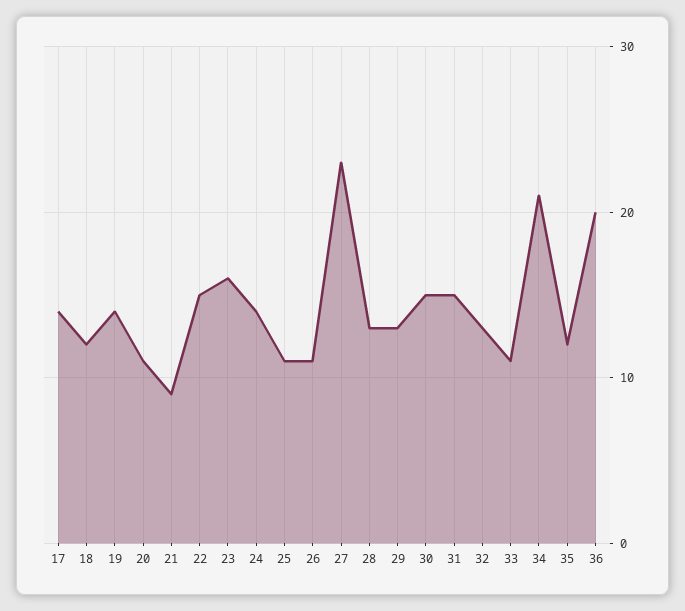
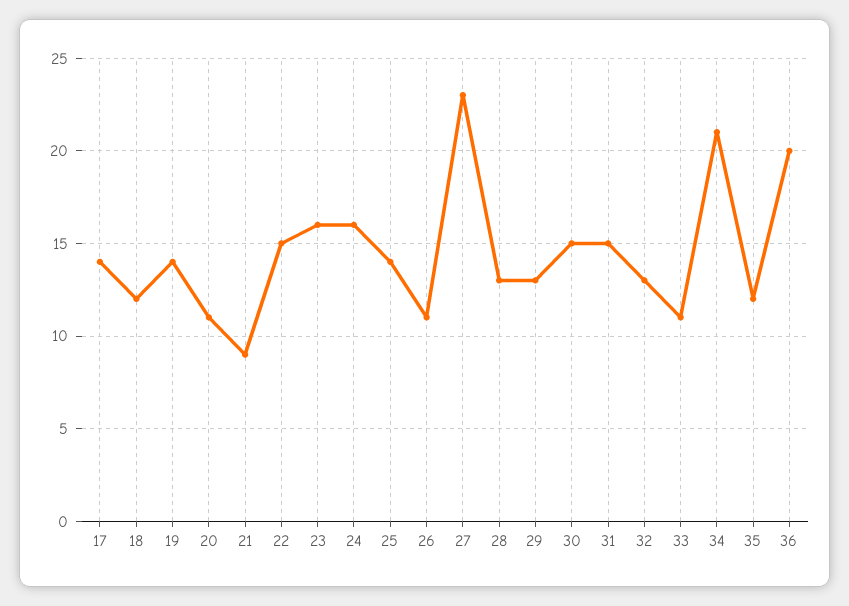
24: 14 -> 16
25: 11 -> 14

